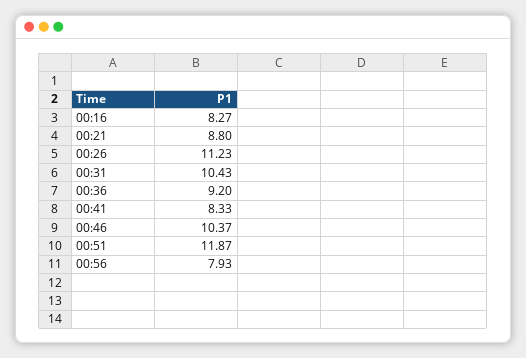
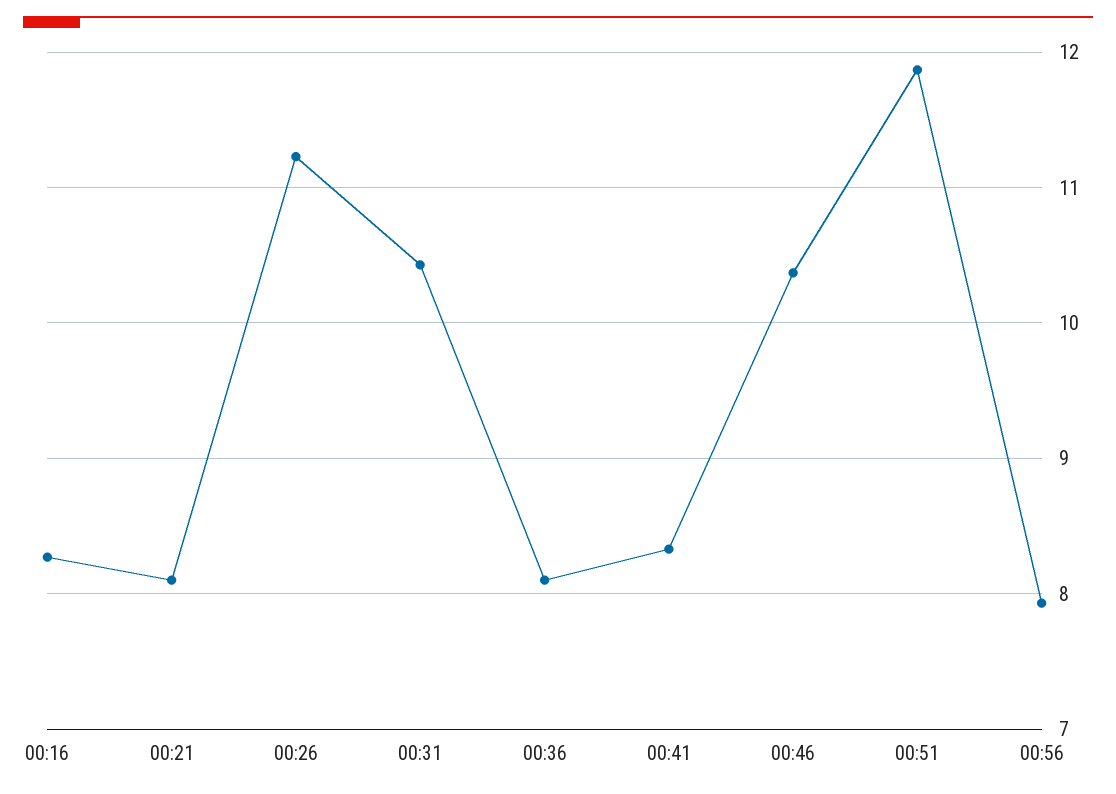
00:21: 8.8 -> 8.1
00:36: 9.2 -> 8.1

